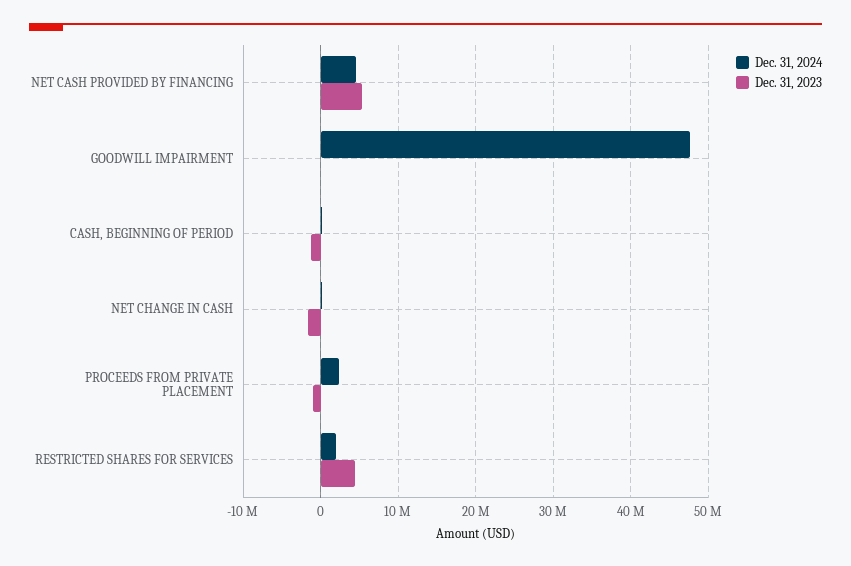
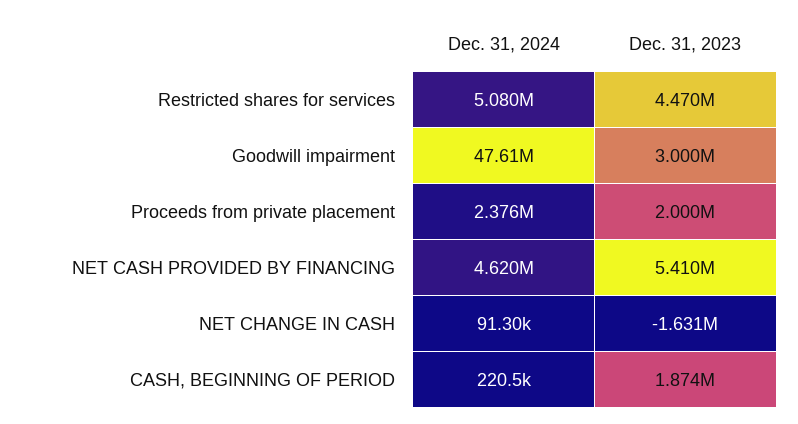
Dec. 31, 2023, GOODWILL IMPAIRMENT: 0 -> 3000000
Dec. 31, 2023, CASH, BEGINNING OF PERIOD: -1000000 -> 1874000
Dec. 31, 2023, PROCEEDS FROM PRIVATE PLACEMENT: -1000000 -> 2000000
Dec. 31, 2024, RESTRICTED SHARES FOR SERVICES: 2000000 -> 5080000

